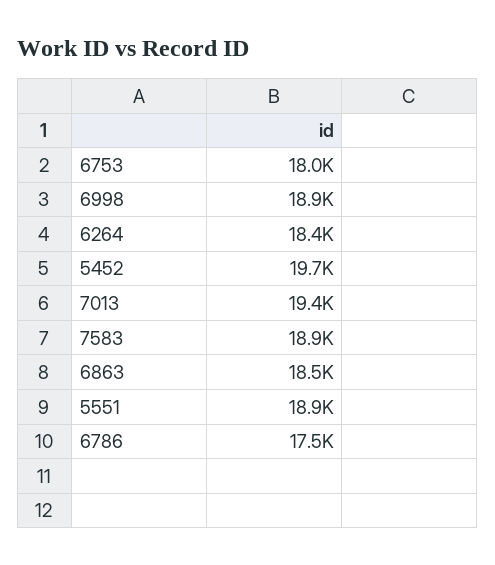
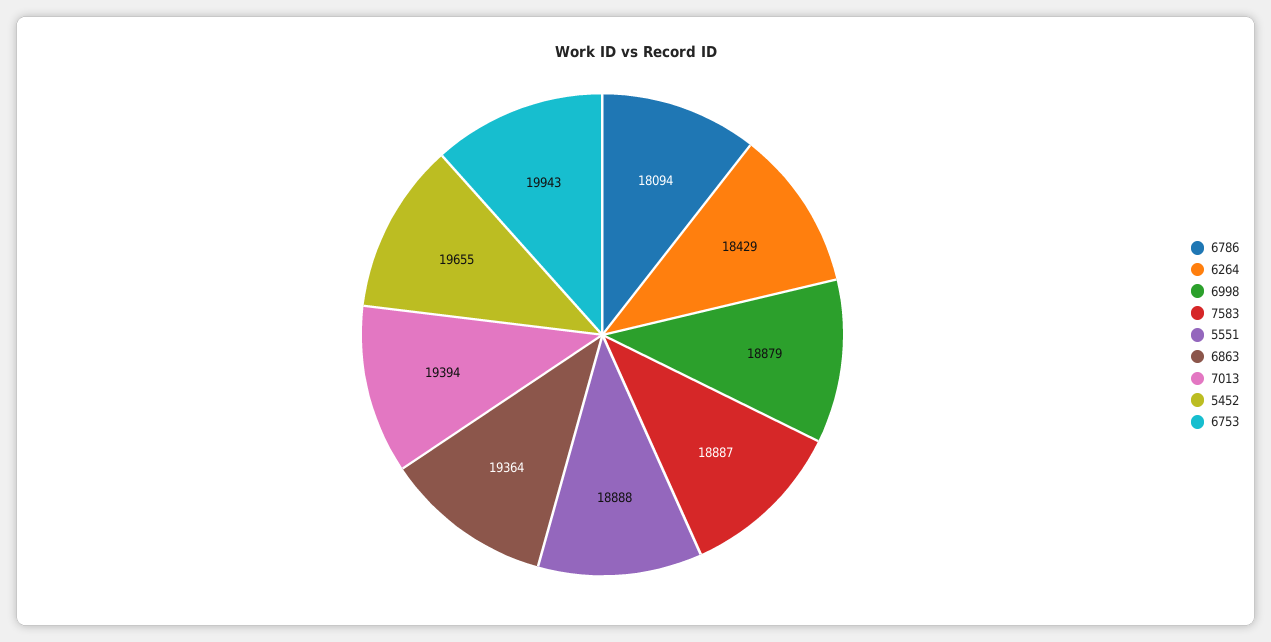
6753: 18000 -> 19943
6863: 18500 -> 19364
6786: 17500 -> 18094

